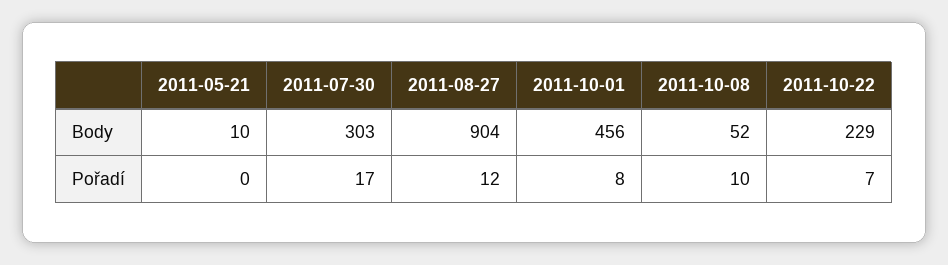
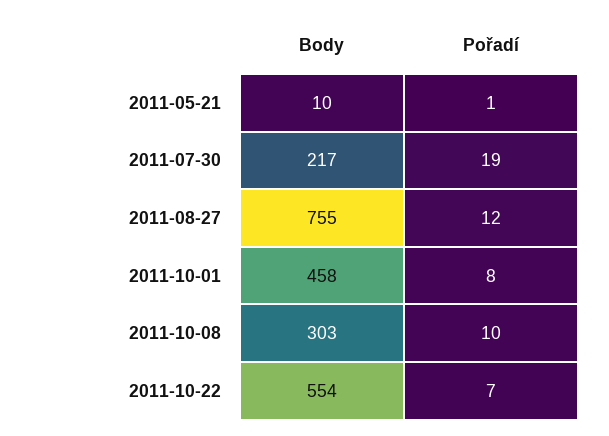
2011-07-30, Body: 303 -> 217
2011-08-27, Body: 904 -> 755
2011-10-01, Body: 456 -> 458
2011-10-08, Body: 52 -> 303
2011-10-22, Body: 229 -> 554
2011-05-21, Pořadí: 0 -> 1
2011-07-30, Pořadí: 17 -> 19

